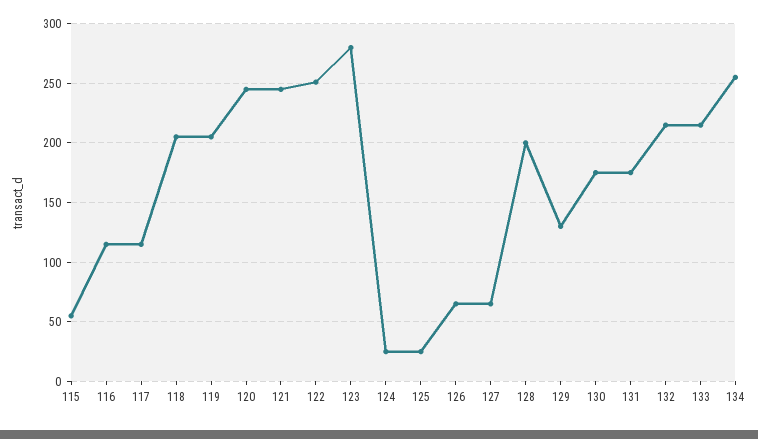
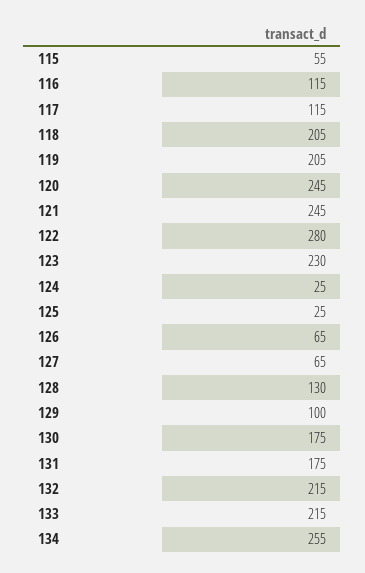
122: 250 -> 280
123: 280 -> 230
128: 200 -> 130
129: 130 -> 100

